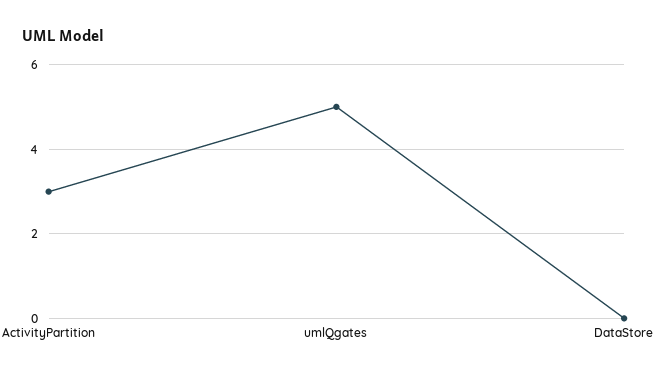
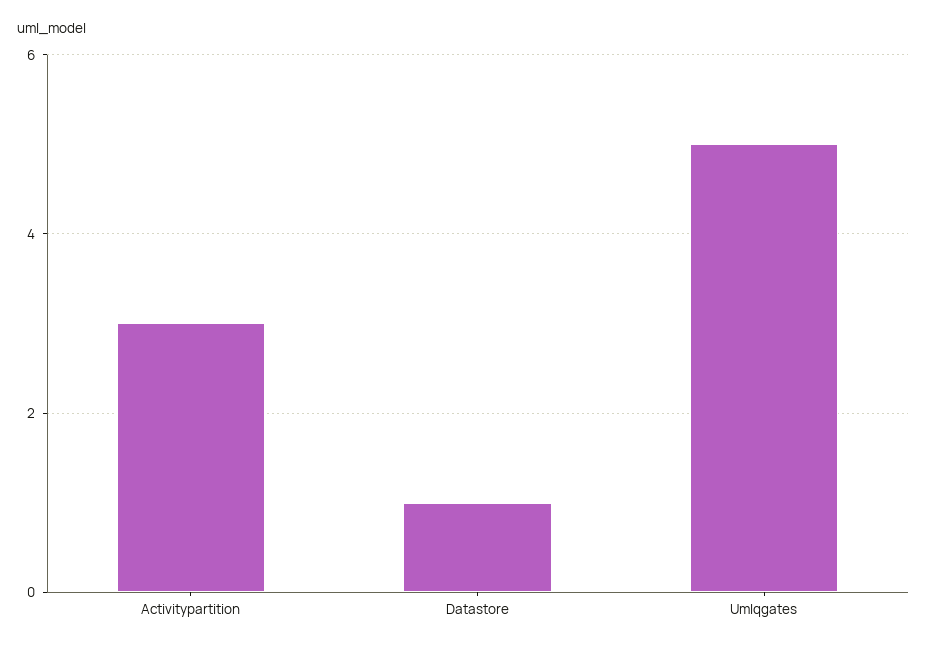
DataStore: 0 -> 1

